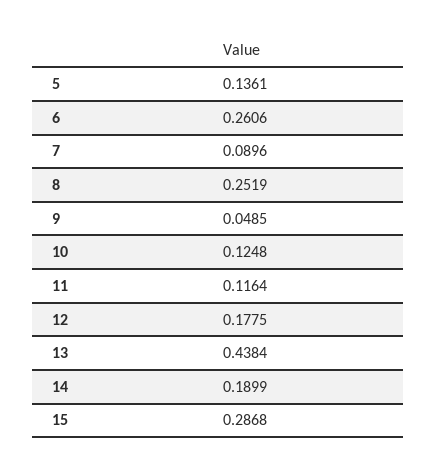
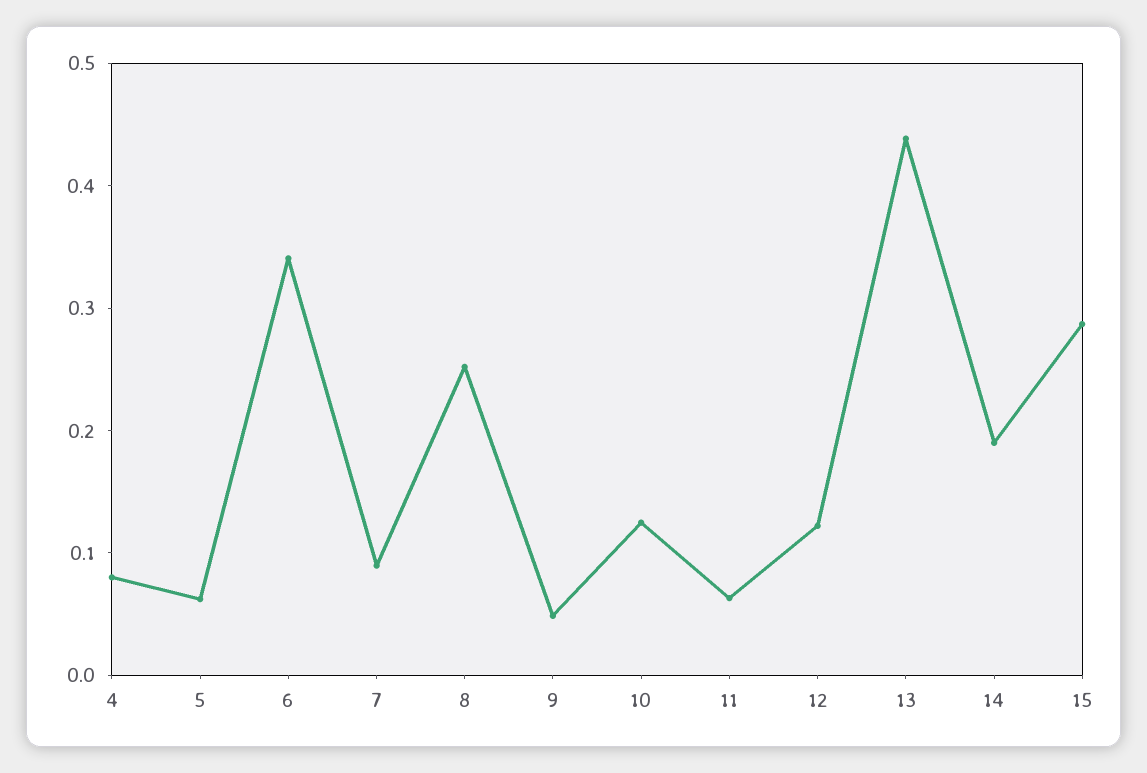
5: 0.1361 -> 0.06
6: 0.2606 -> 0.34
11: 0.1164 -> 0.06
12: 0.1775 -> 0.12
4: none -> 0.08

